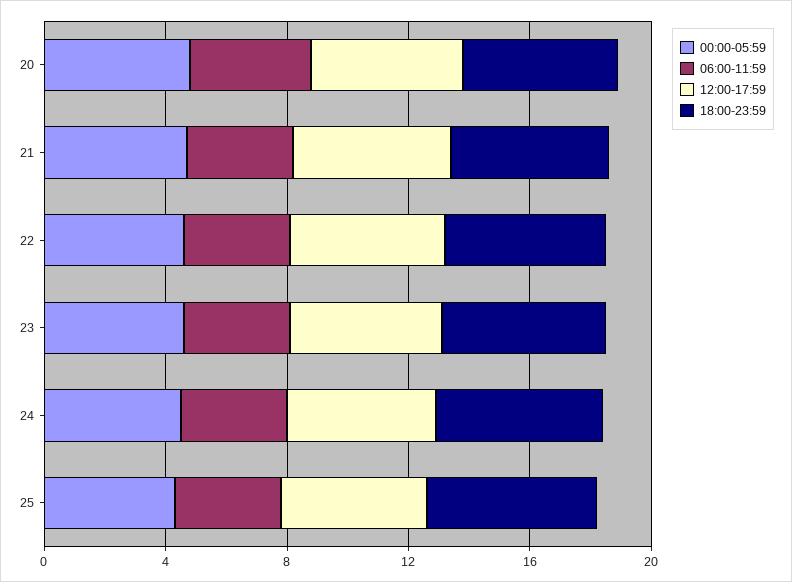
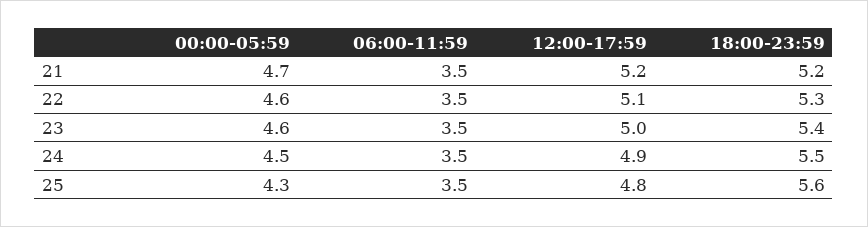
00:00-05:59, 20: 5 -> none
06:00-11:59, 20: 4 -> none
12:00-17:59, 20: 5 -> none
18:00-23:59, 20: 5 -> none

